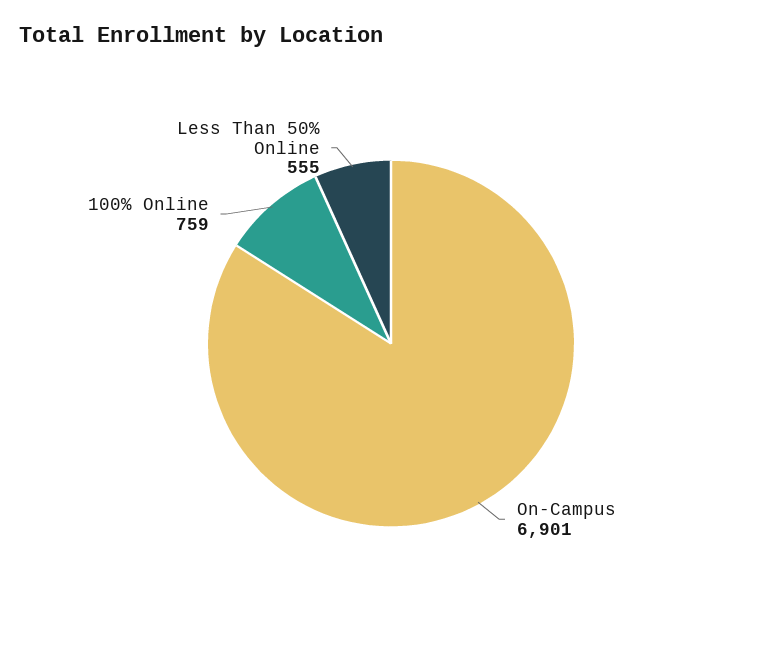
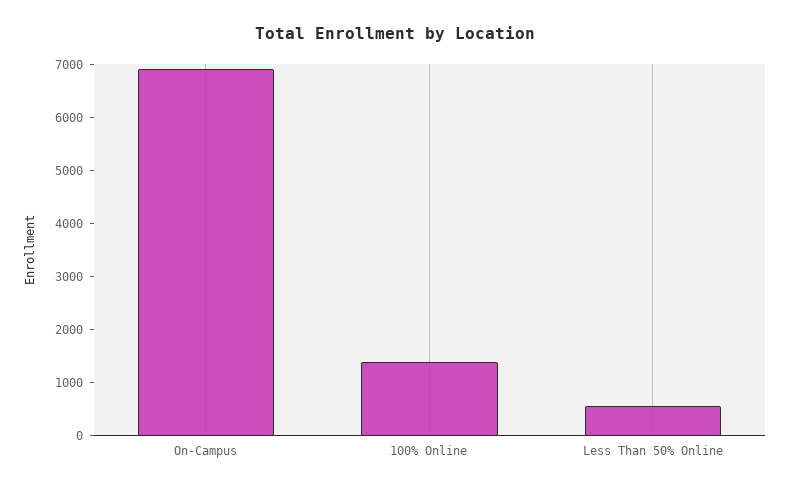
100% Online: 759 -> 1400

